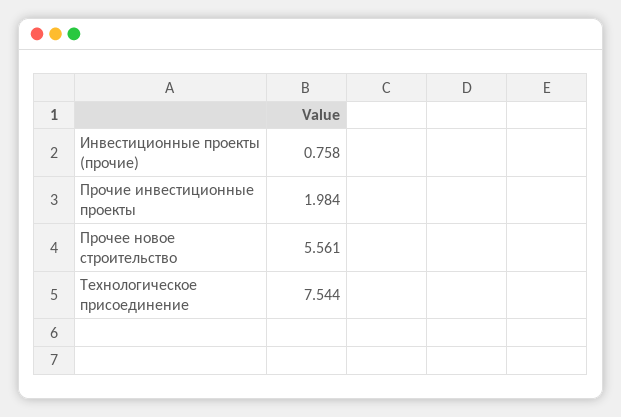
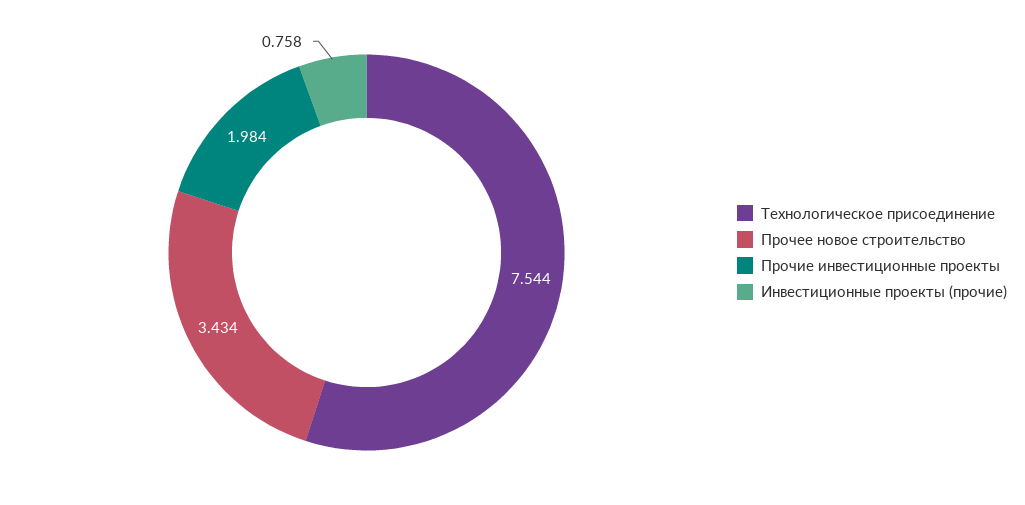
Прочее новое строительство: 5.561 -> 3.434

